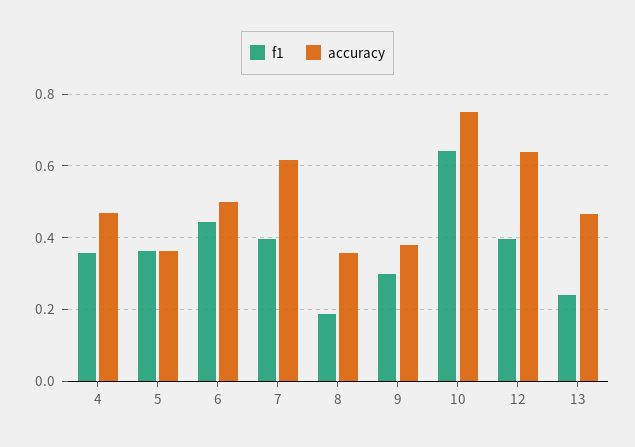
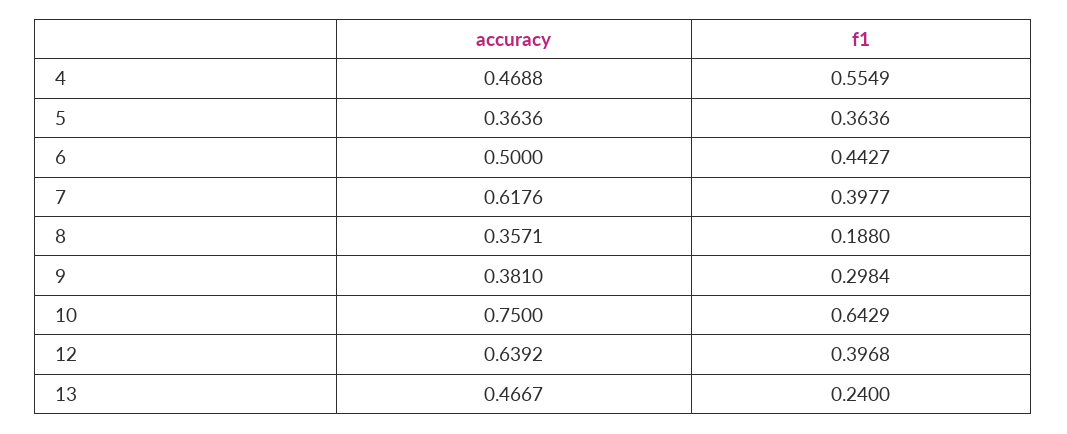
f1, 4: 0.36 -> 0.5549

